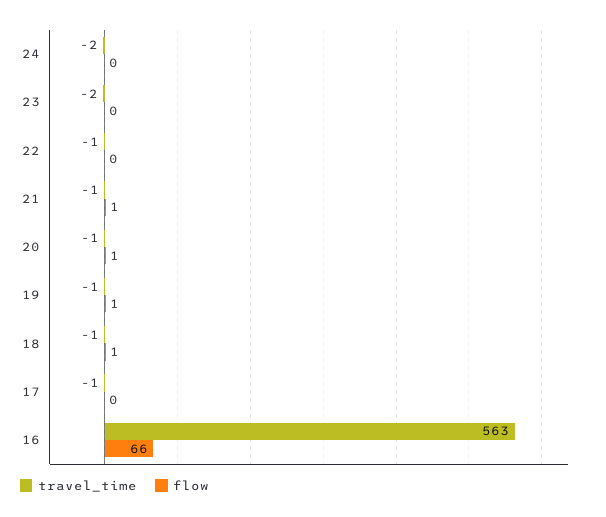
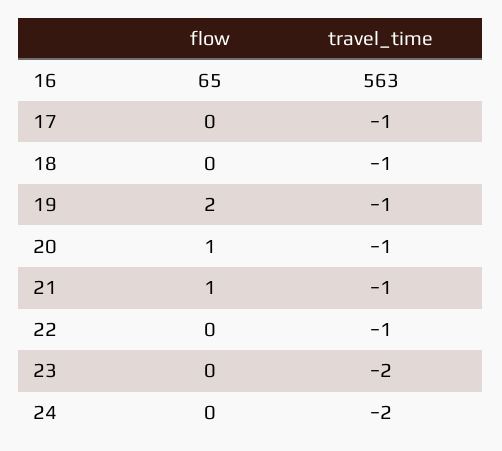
flow, 19: 1 -> 2
flow, 18: 1 -> 0
flow, 16: 66 -> 65

